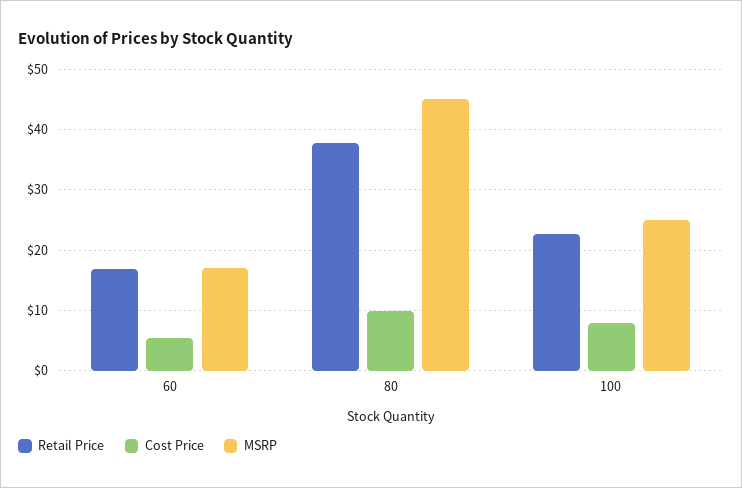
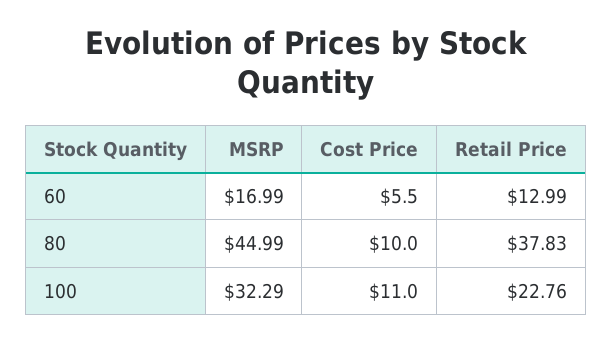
Retail Price, 60: 17 -> 12.99
Cost Price, 100: 8 -> 11
MSRP, 100: 25 -> 32.29

